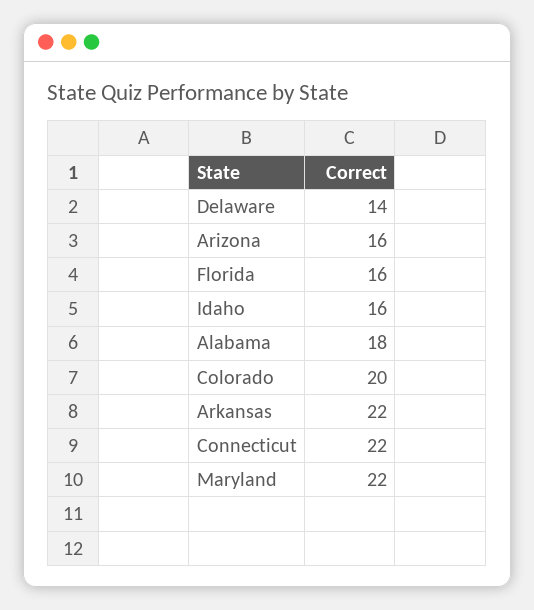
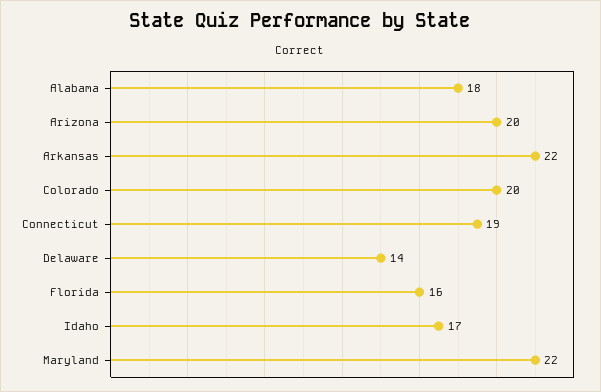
Arizona: 16 -> 20
Idaho: 16 -> 17
Connecticut: 22 -> 19

